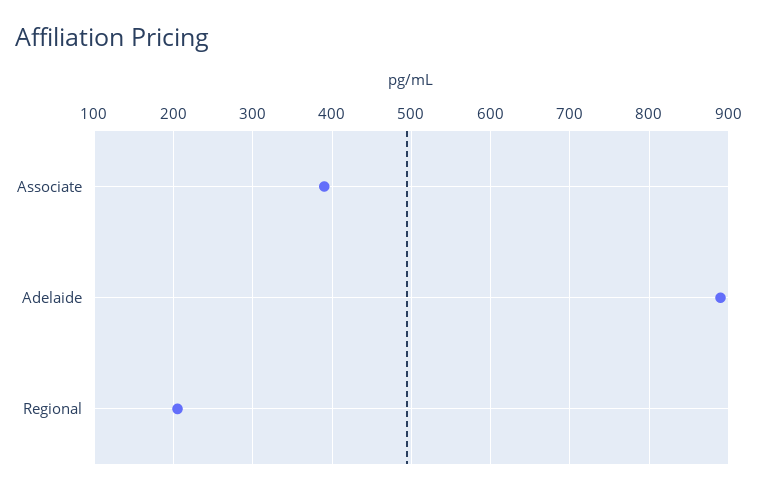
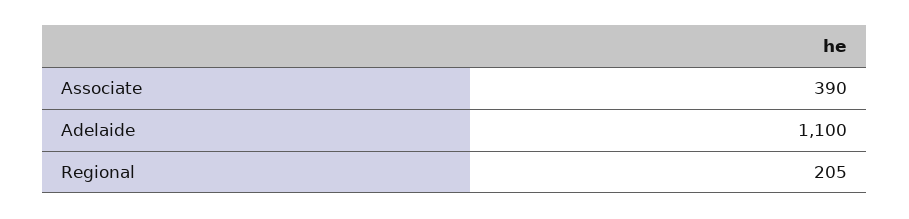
Adelaide: 890 -> 1100

